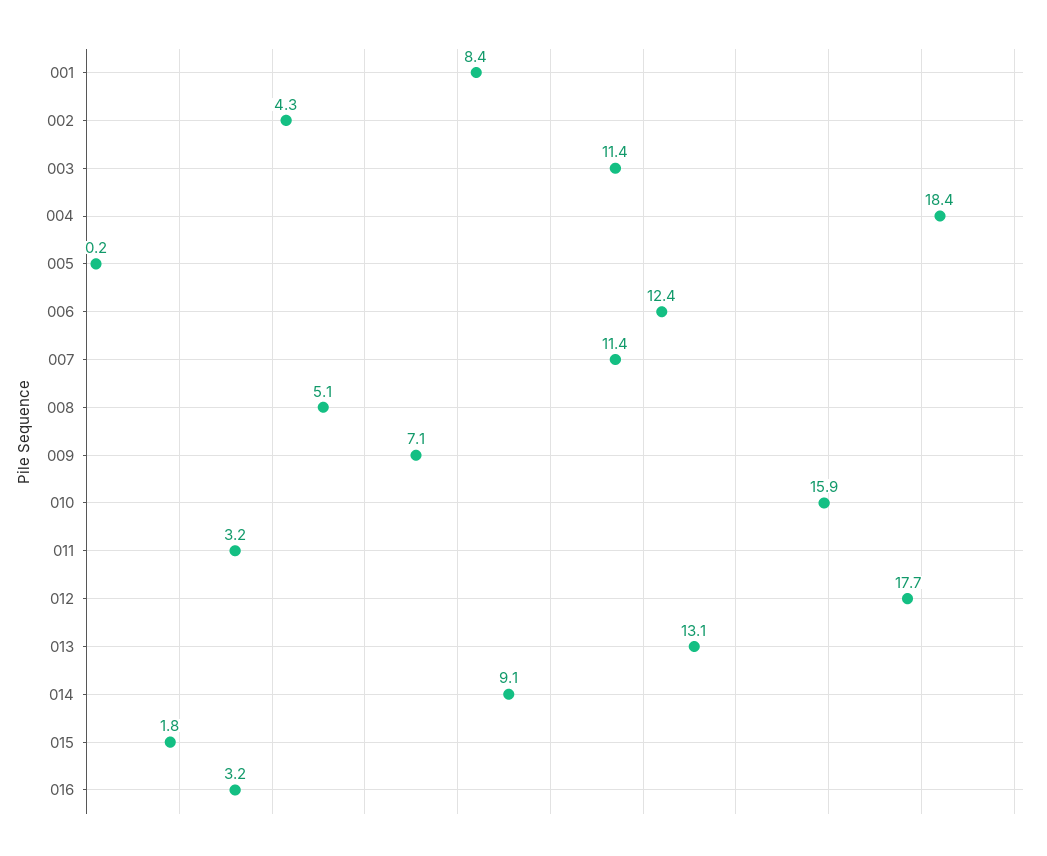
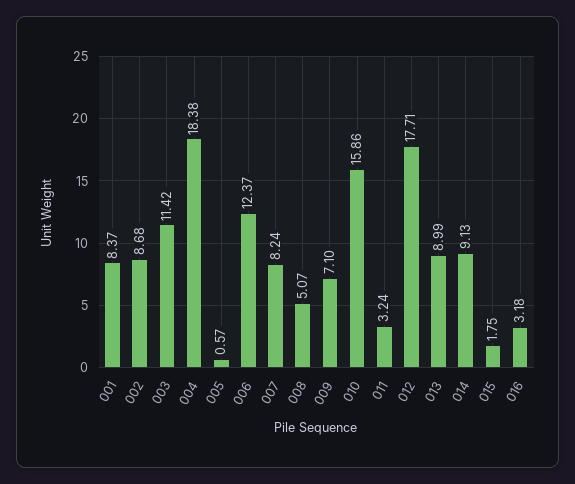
002: 4.3 -> 8.68
005: 0.2 -> 0.57
007: 11.4 -> 8.24
013: 13.1 -> 8.99

